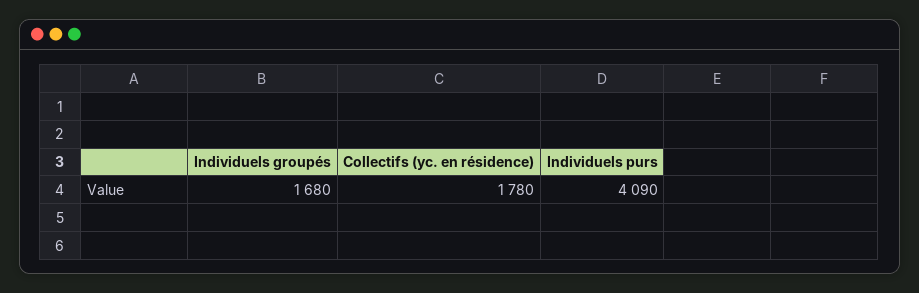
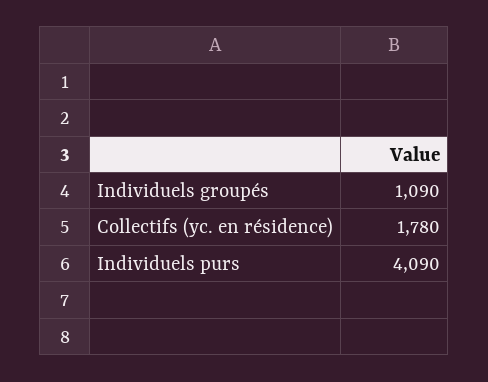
Individuels groupés: 1680 -> 1090

